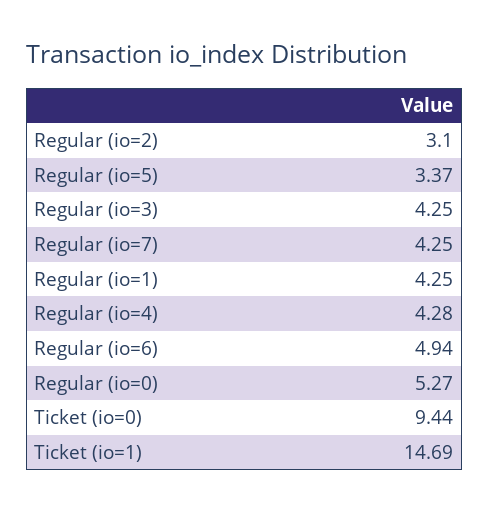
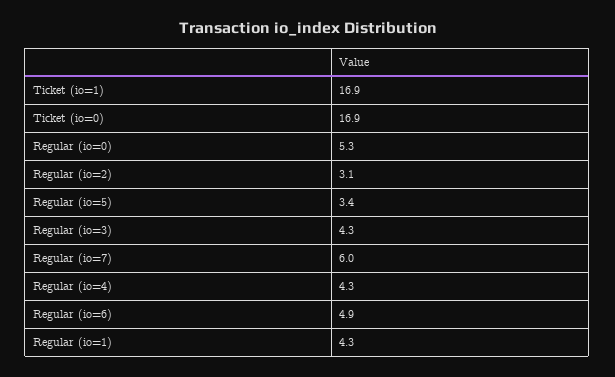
Regular (io=7): 4.25 -> 6
Ticket (io=0): 9.44 -> 16.9
Ticket (io=1): 14.69 -> 16.9

